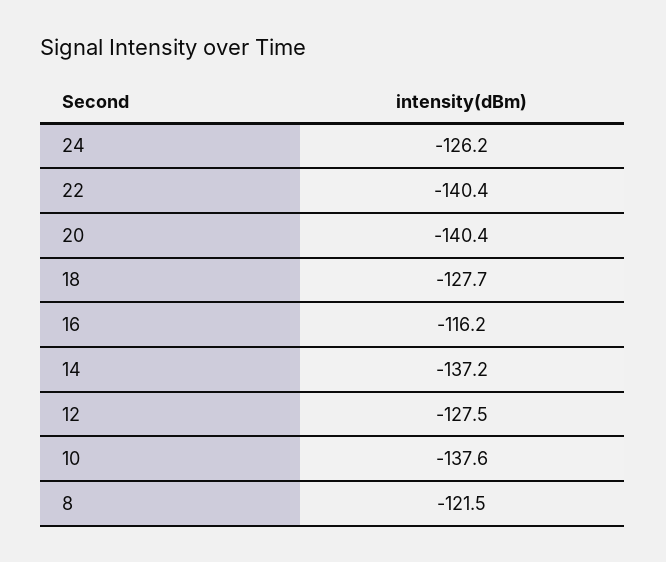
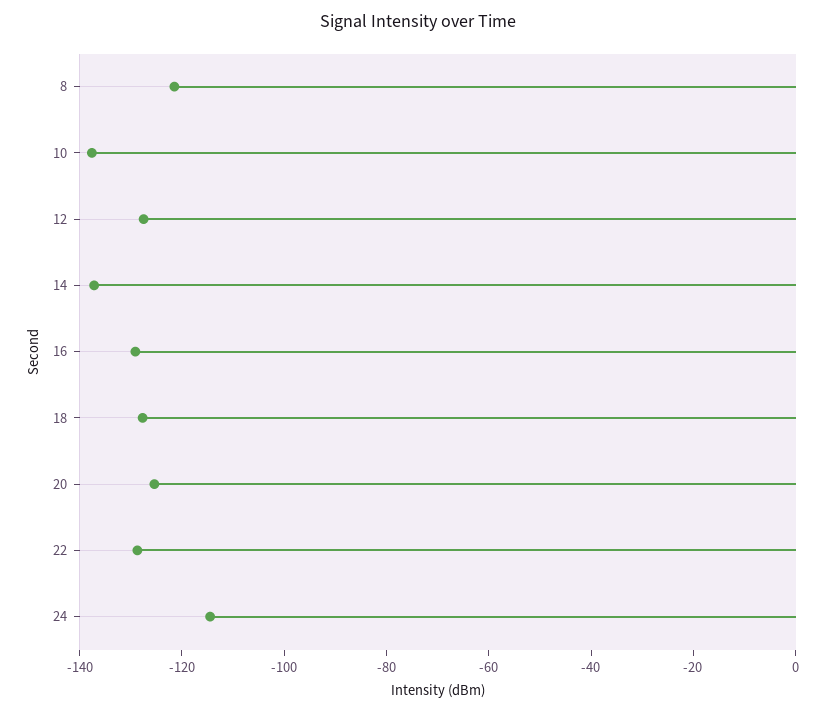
24: -126.2 -> -115
22: -140.4 -> -130
20: -140.4 -> -125
16: -116.2 -> -130

